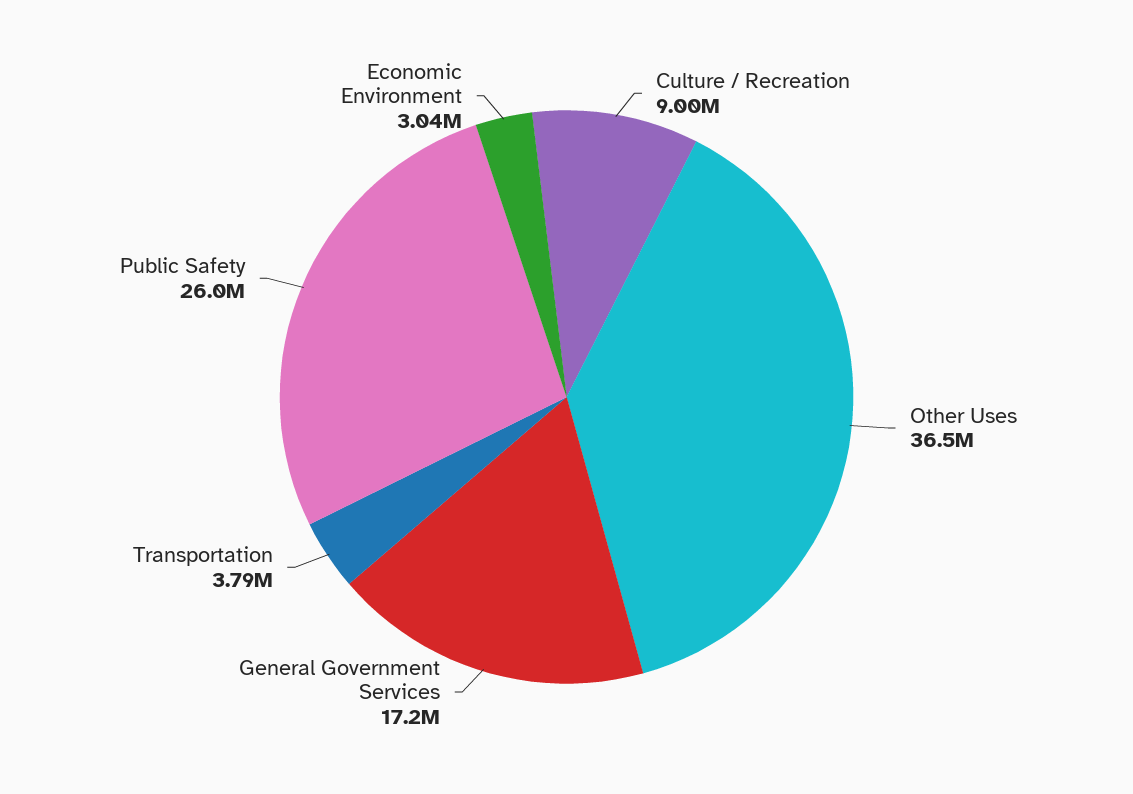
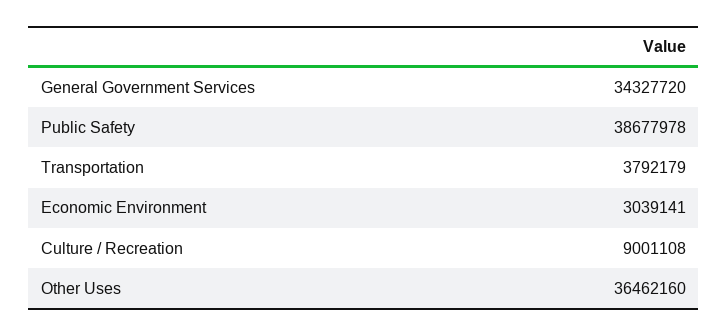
General Government Services: 17200000 -> 34327720
Public Safety: 26000000 -> 38677978

